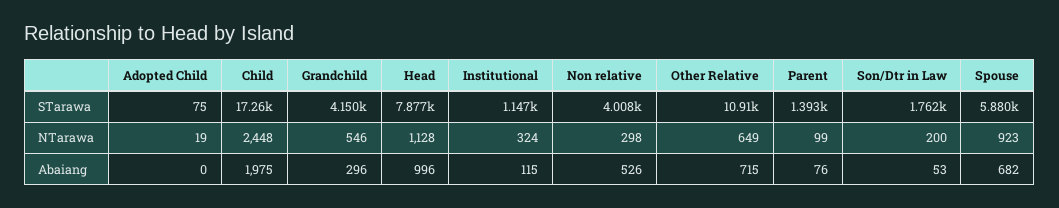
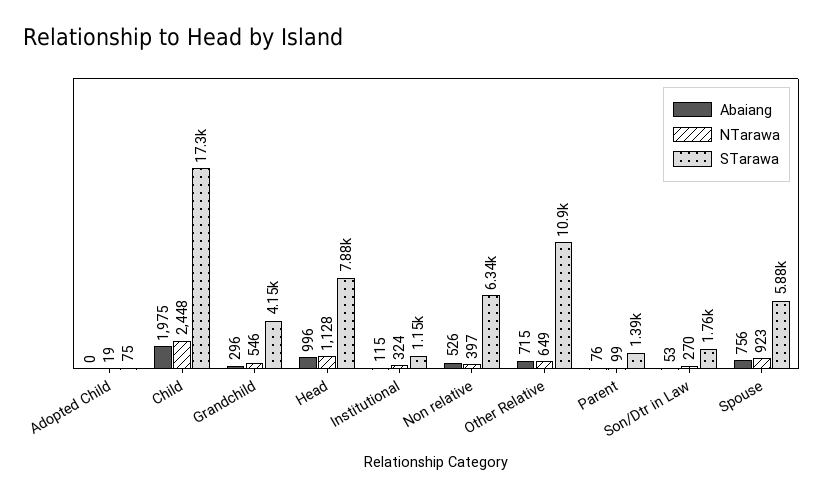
STarawa, Non relative: 4008 -> 6340
NTarawa, Non relative: 298 -> 397
NTarawa, Son/Dtr in Law: 200 -> 270
Abaiang, Spouse: 682 -> 756

